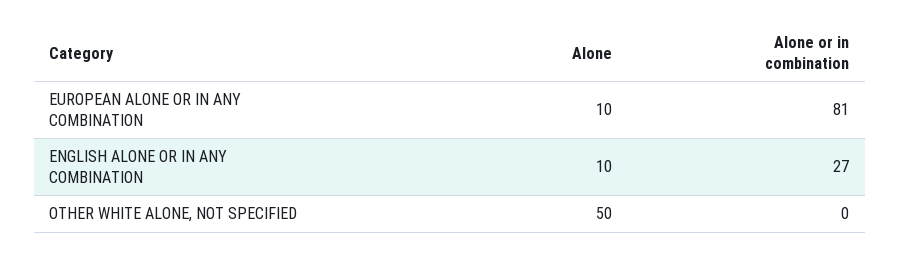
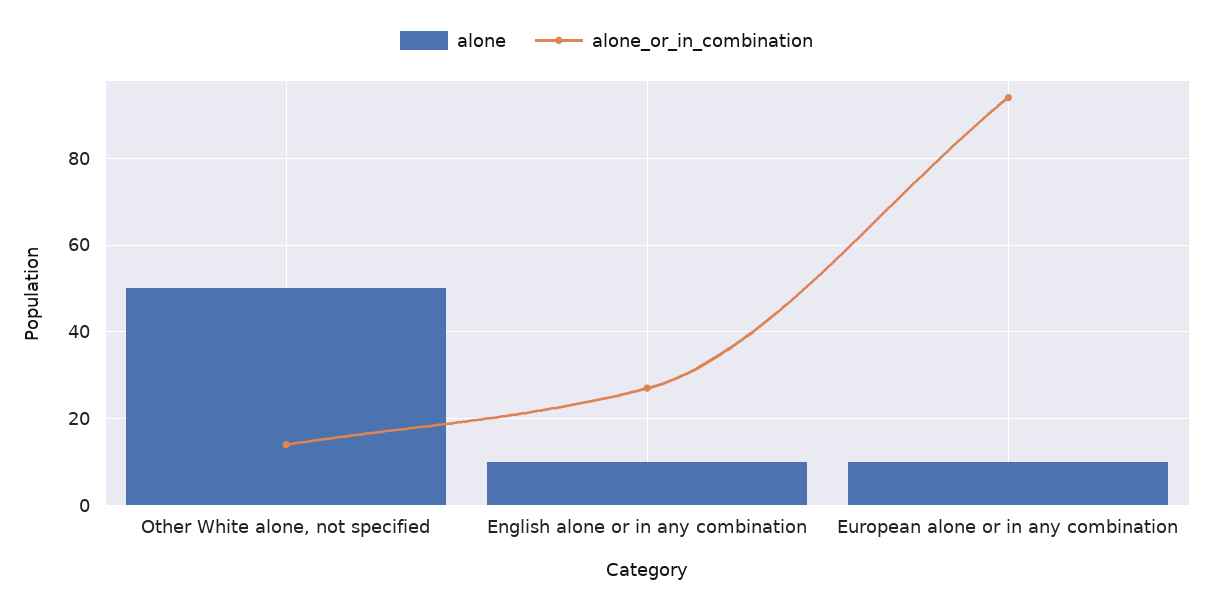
Alone or in combination, EUROPEAN ALONE OR IN ANY COMBINATION: 81 -> 95
Alone or in combination, OTHER WHITE ALONE, NOT SPECIFIED: 0 -> 15

